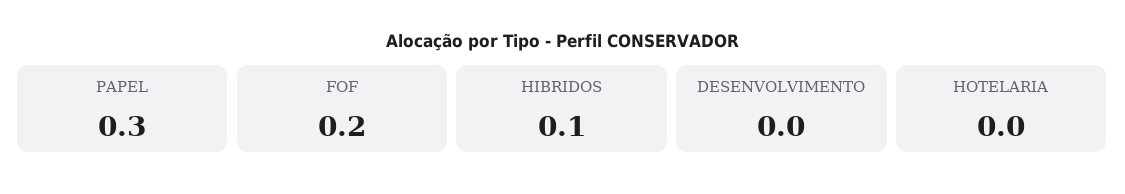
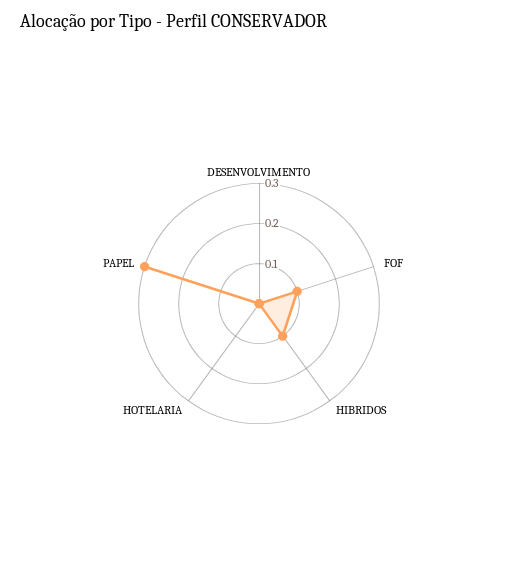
FOF: 0.2 -> 0.1

